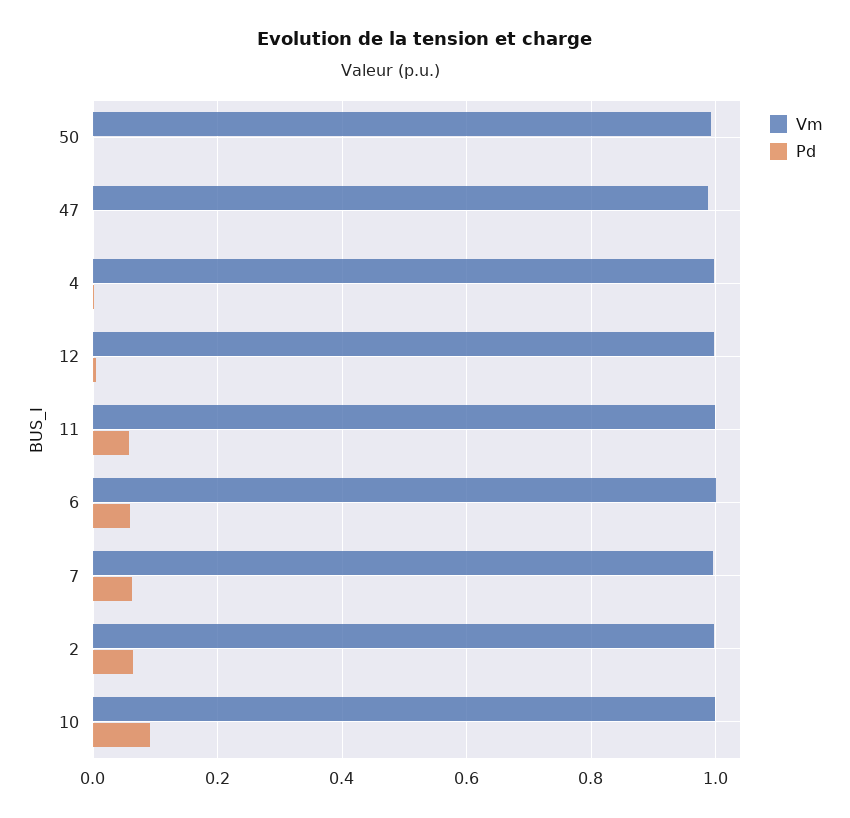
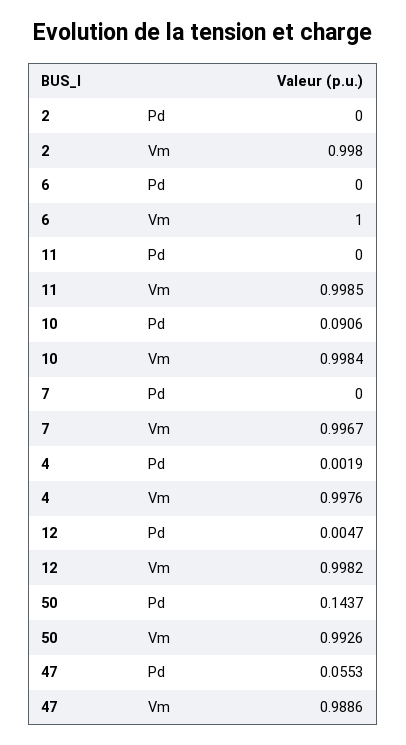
Pd, 50: 0 -> 0.1437
Pd, 47: 0 -> 0.0553
Pd, 11: 0.06 -> 0
Pd, 6: 0.06 -> 0
Pd, 7: 0.06 -> 0
Pd, 2: 0.06 -> 0

